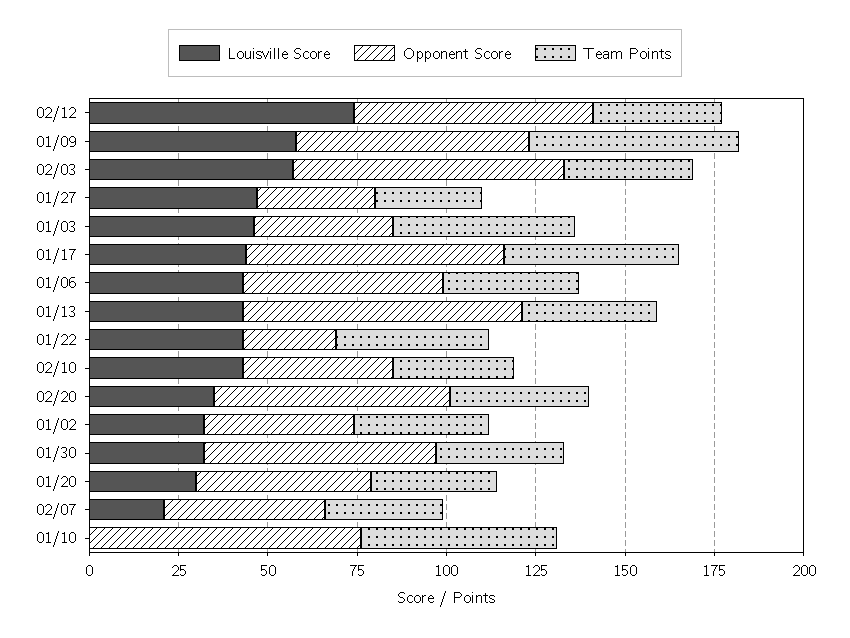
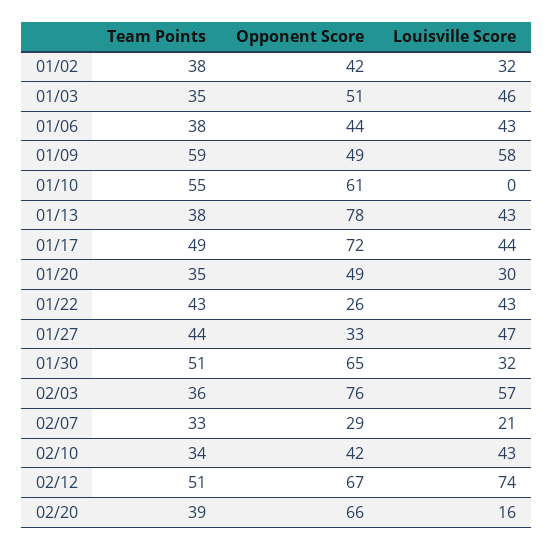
Team Points, 02/12: 35 -> 51
Opponent Score, 01/09: 65 -> 49
Team Points, 01/27: 30 -> 44
Opponent Score, 01/03: 40 -> 51
Team Points, 01/03: 50 -> 35
Opponent Score, 01/06: 55 -> 44
Louisville Score, 02/20: 35 -> 16
Team Points, 01/30: 35 -> 51
Opponent Score, 02/07: 45 -> 29
Opponent Score, 01/10: 75 -> 61

